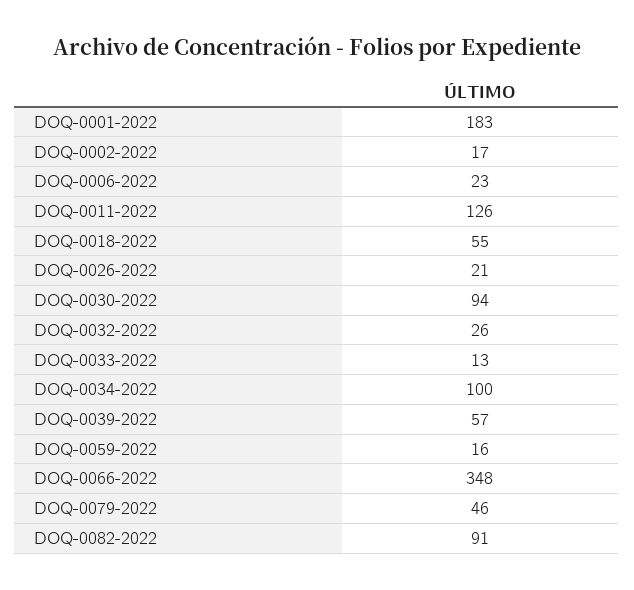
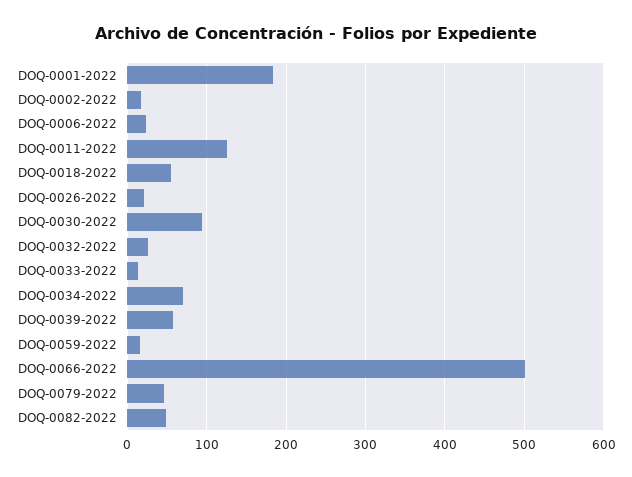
DOQ-0034-2022: 100 -> 70
DOQ-0066-2022: 348 -> 500
DOQ-0082-2022: 91 -> 50

